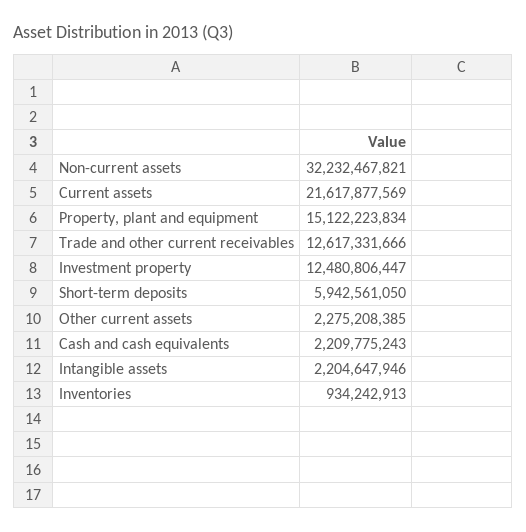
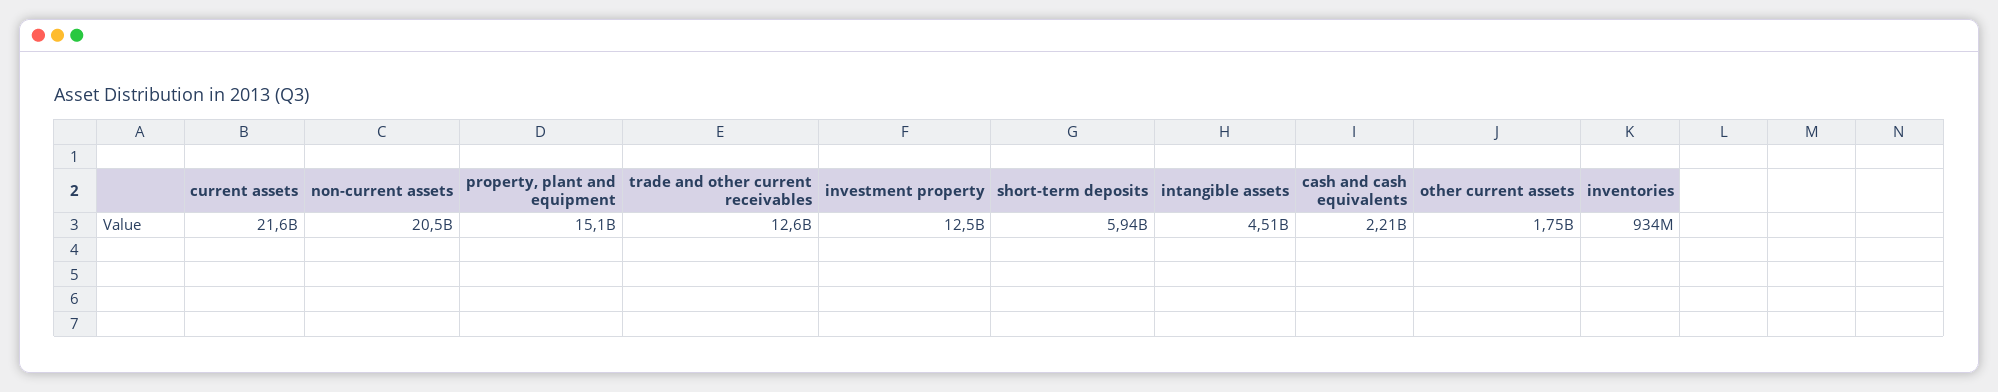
Non-current assets: 32232467821 -> 20500000000
Other current assets: 2275208385 -> 1750000000
Intangible assets: 2204647946 -> 4510000000

